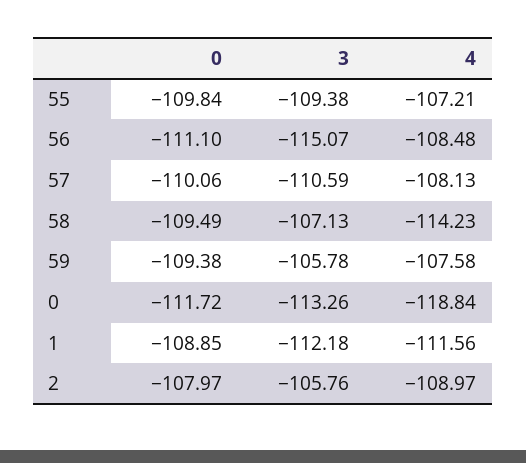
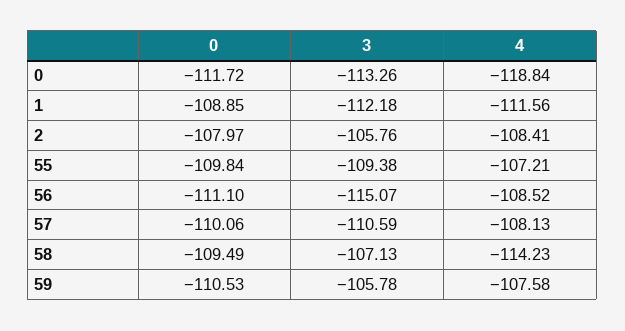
4, 56: -108.48 -> -108.52
0, 59: -109.38 -> -110.53
4, 2: -108.97 -> -108.41

